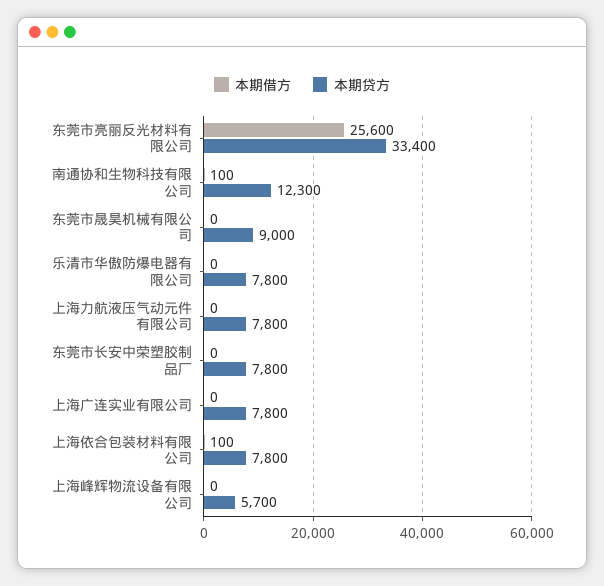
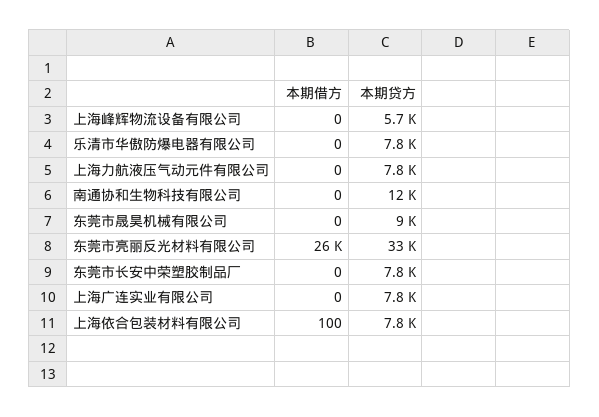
本期借方, 南通协和生物科技有限公司: 100 -> 0

